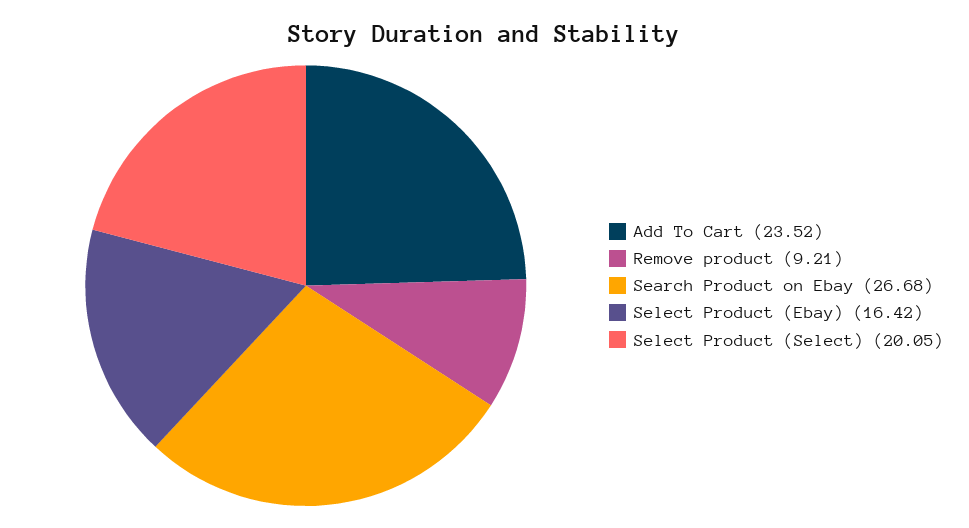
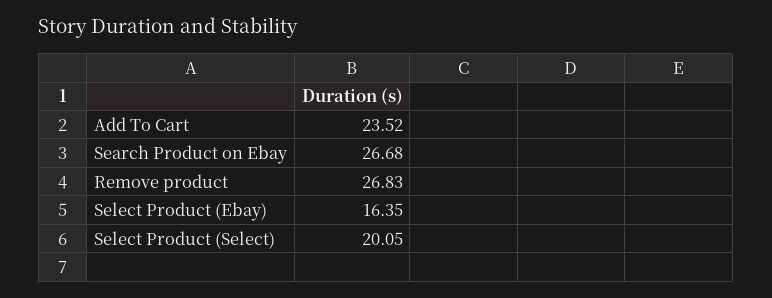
Remove product: 9.21 -> 26.83
Select Product (Ebay): 16.42 -> 16.35

